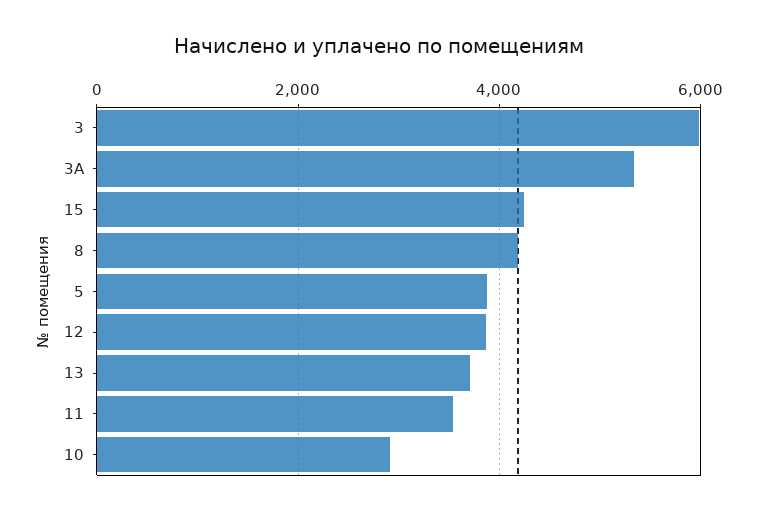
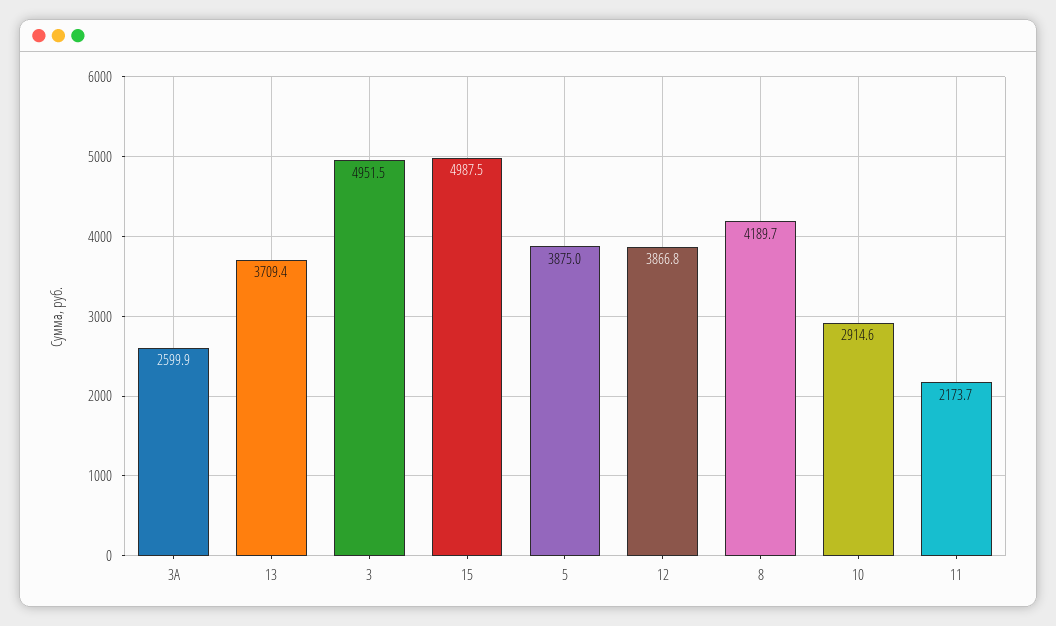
3: 6000 -> 4951.5
3А: 5400 -> 2599.9
15: 4200 -> 4987.5
11: 3600 -> 2173.7

